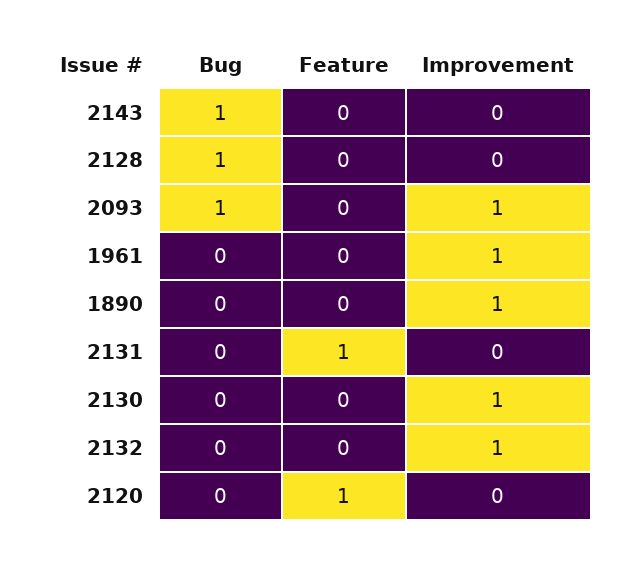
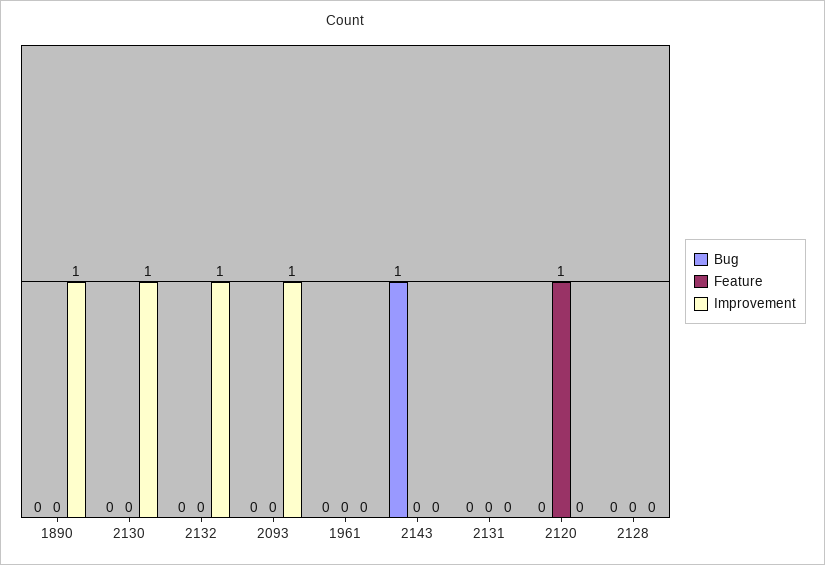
Bug, 2128: 1 -> 0
Bug, 2093: 1 -> 0
Improvement, 1961: 1 -> 0
Feature, 2131: 1 -> 0

